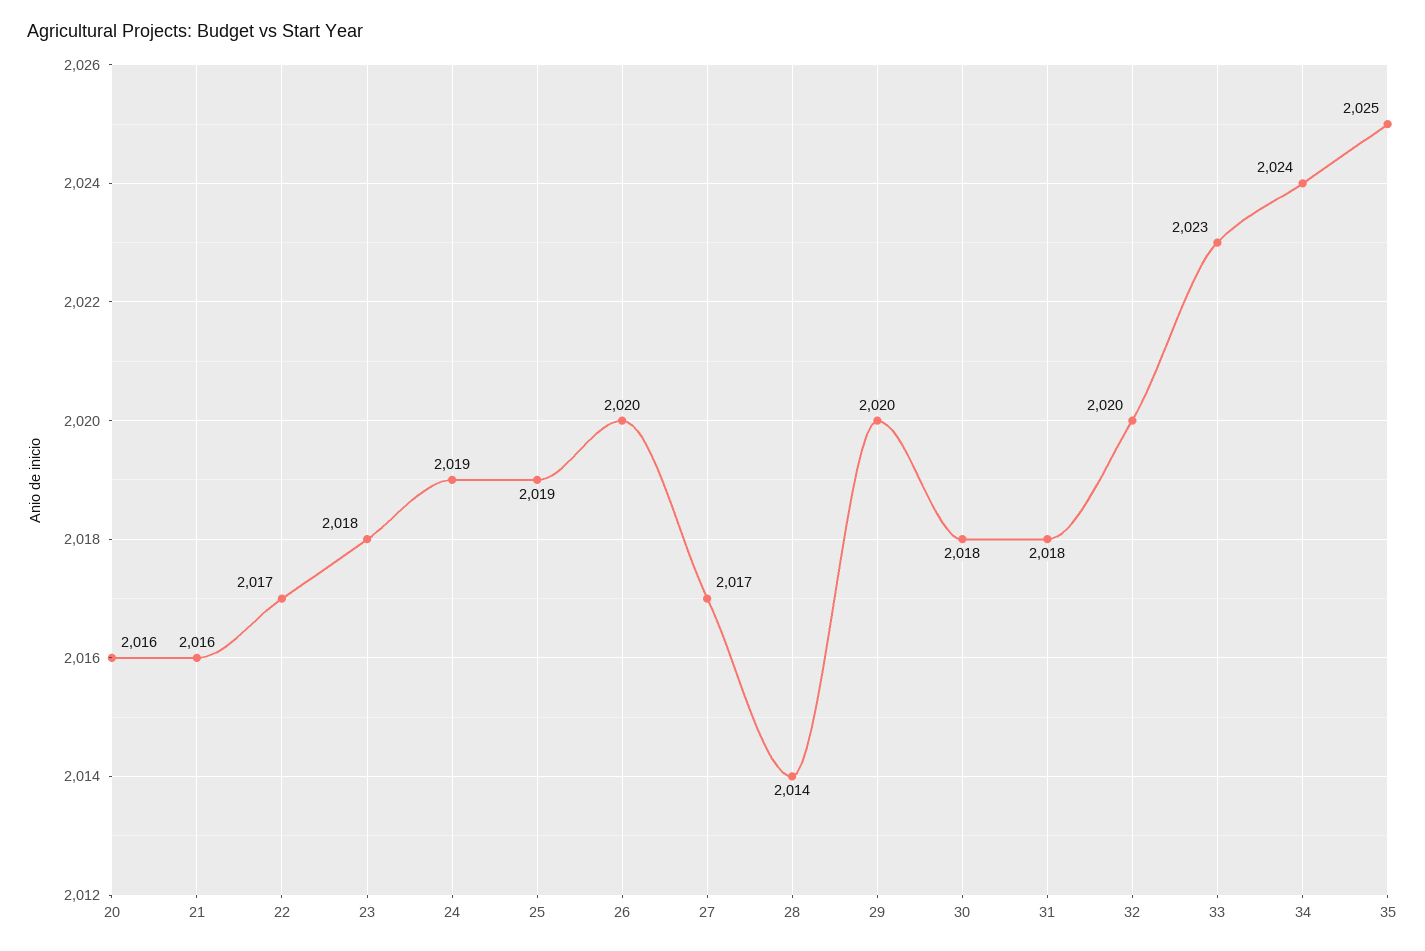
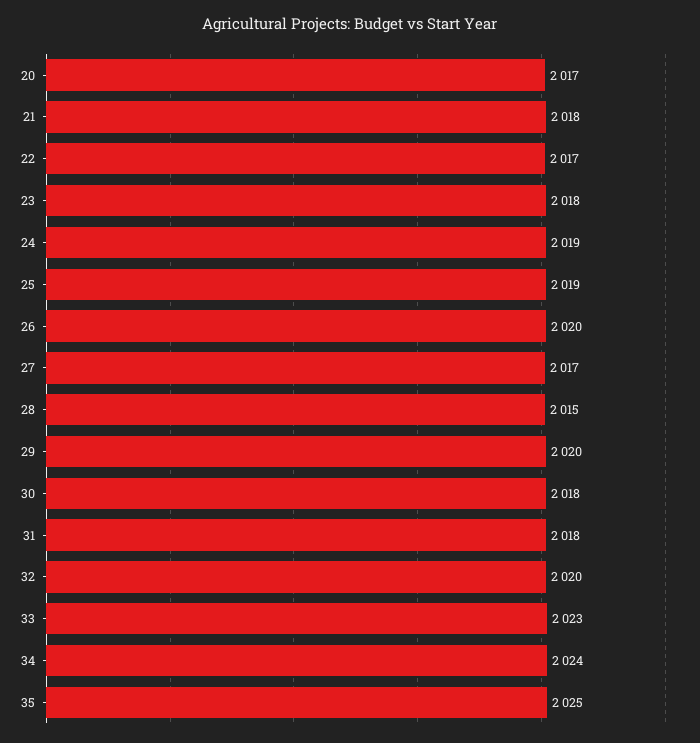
20: 2016 -> 2017
21: 2016 -> 2018
28: 2014 -> 2015

